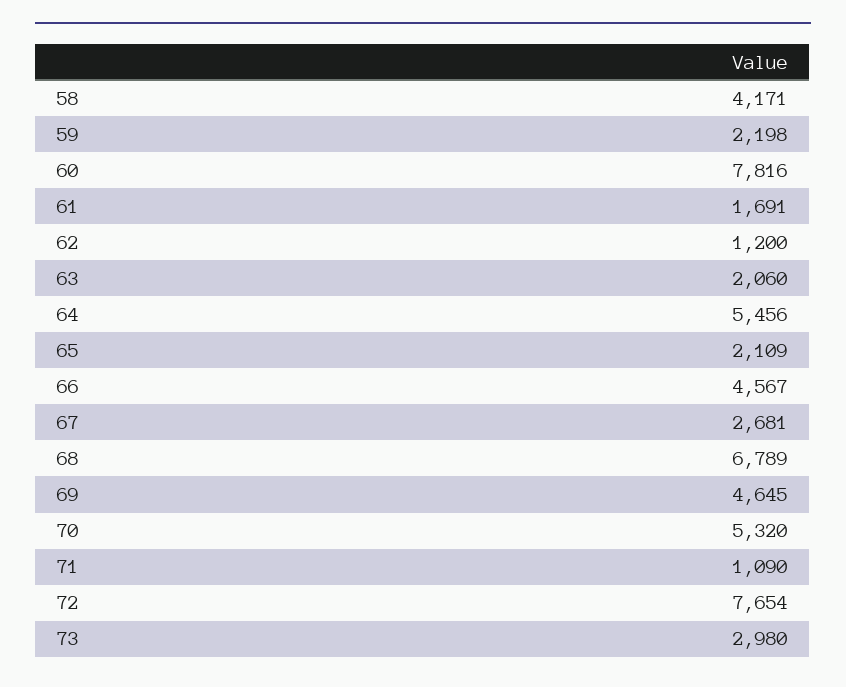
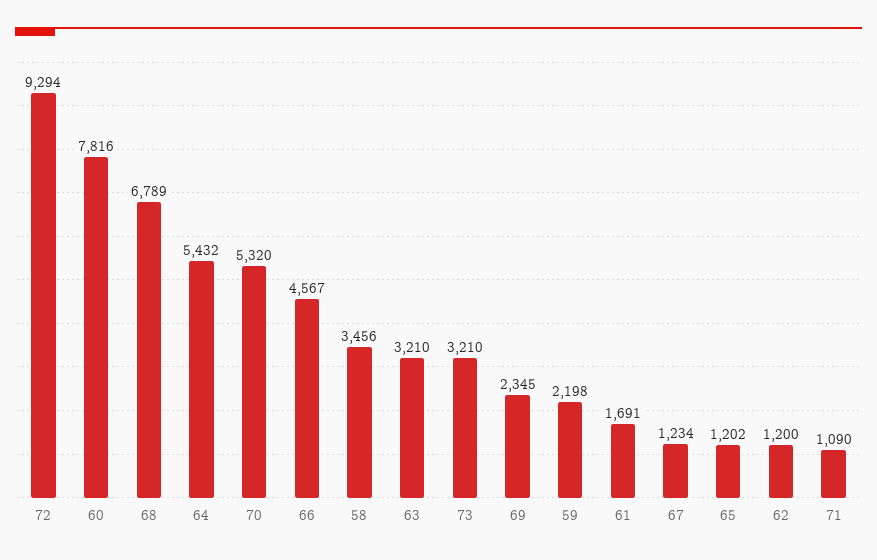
58: 4171 -> 3456
63: 2060 -> 3210
64: 5456 -> 5432
65: 2109 -> 1202
67: 2681 -> 1234
69: 4645 -> 2345
72: 7654 -> 9294
73: 2980 -> 3210

